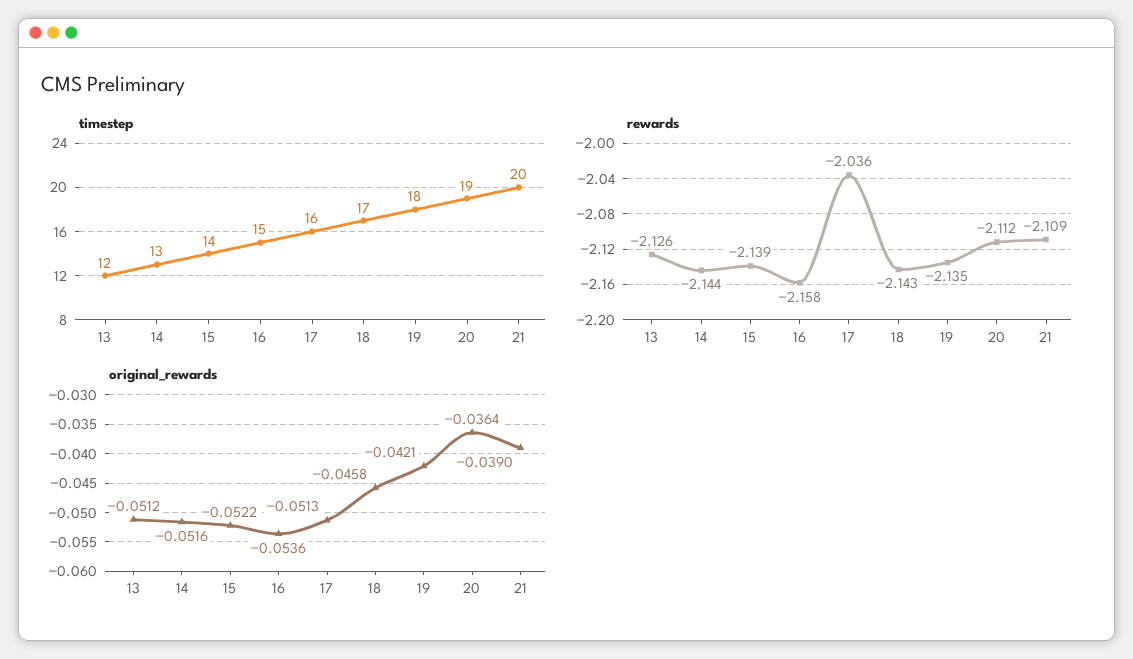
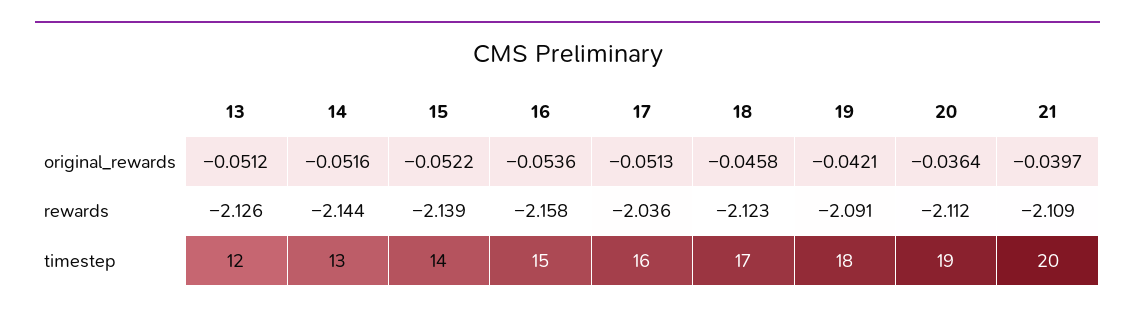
rewards, 18: -2.143 -> -2.123
rewards, 19: -2.135 -> -2.091
original_rewards, 21: -0.039 -> -0.0397

